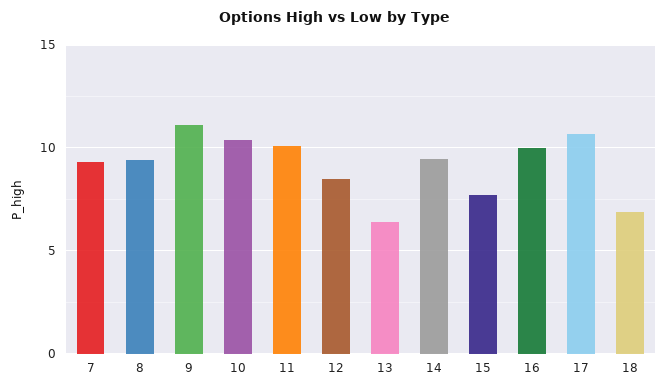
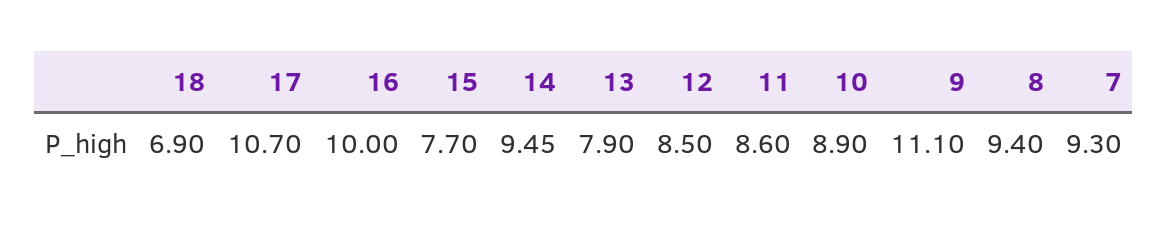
10: 10.5 -> 8.9
11: 10 -> 8.6
13: 6.5 -> 7.9

